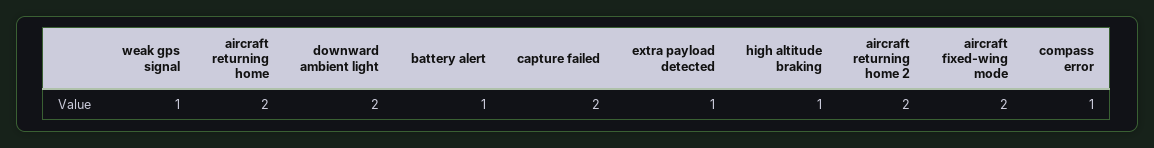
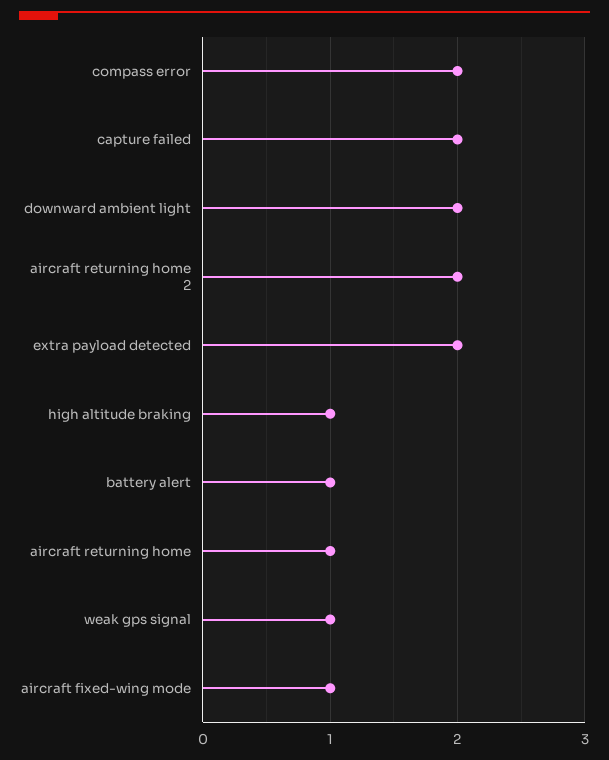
aircraft returning home: 2 -> 1
extra payload detected: 1 -> 2
aircraft fixed-wing mode: 2 -> 1
compass error: 1 -> 2

